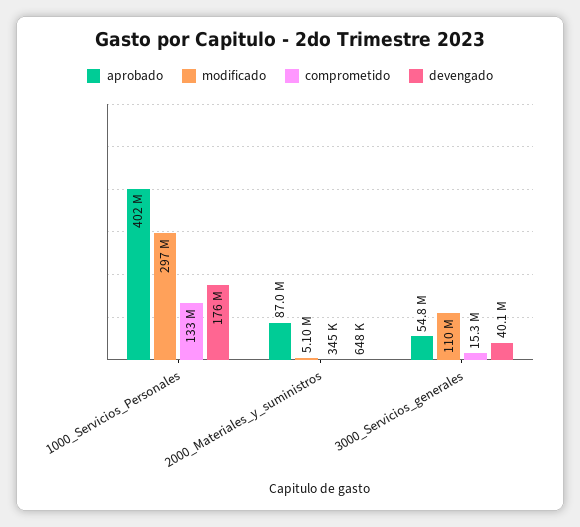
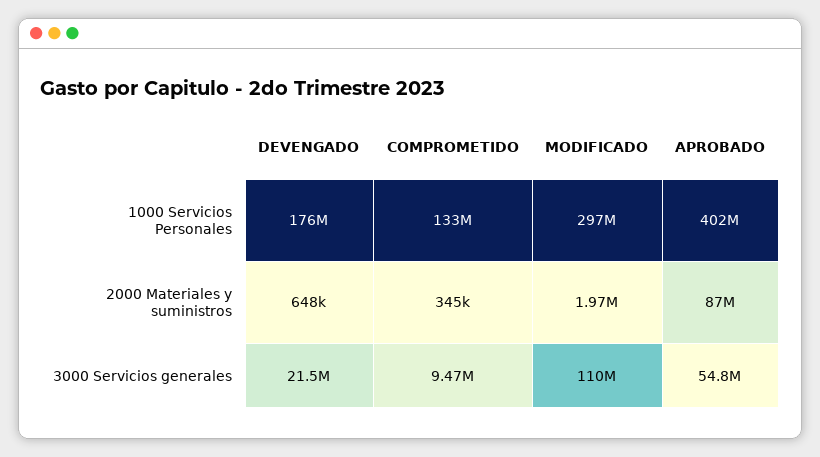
modificado, 2000_Materiales_y_suministros: 5100000 -> 1970000
comprometido, 3000_Servicios_generales: 15300000 -> 9470000
devengado, 3000_Servicios_generales: 40100000 -> 21500000

